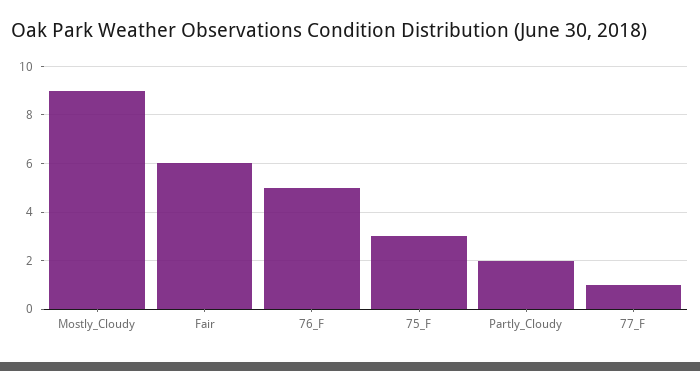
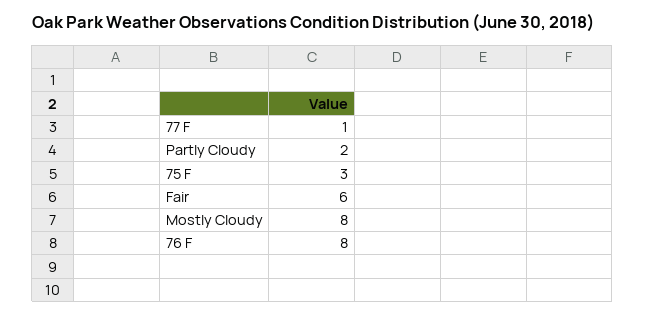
Mostly_Cloudy: 9 -> 8
76_F: 5 -> 8

